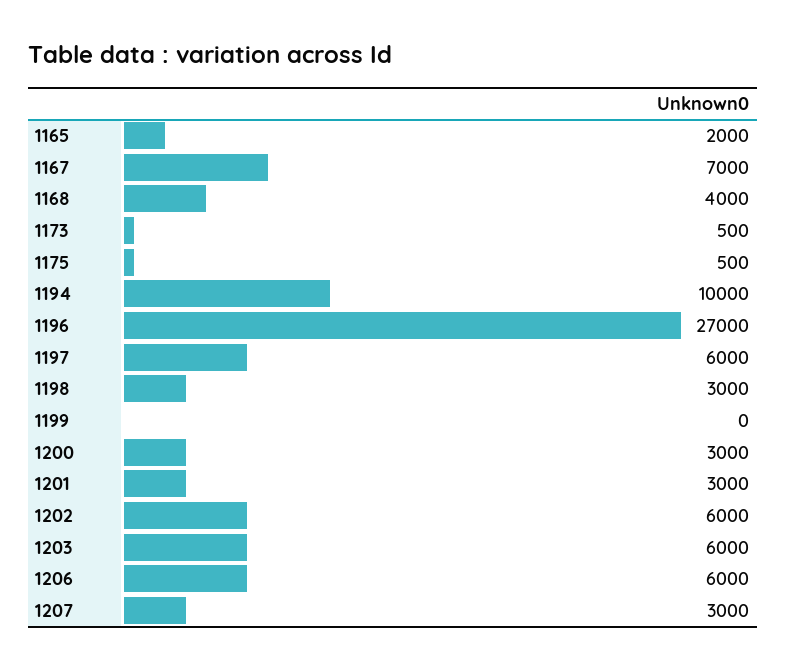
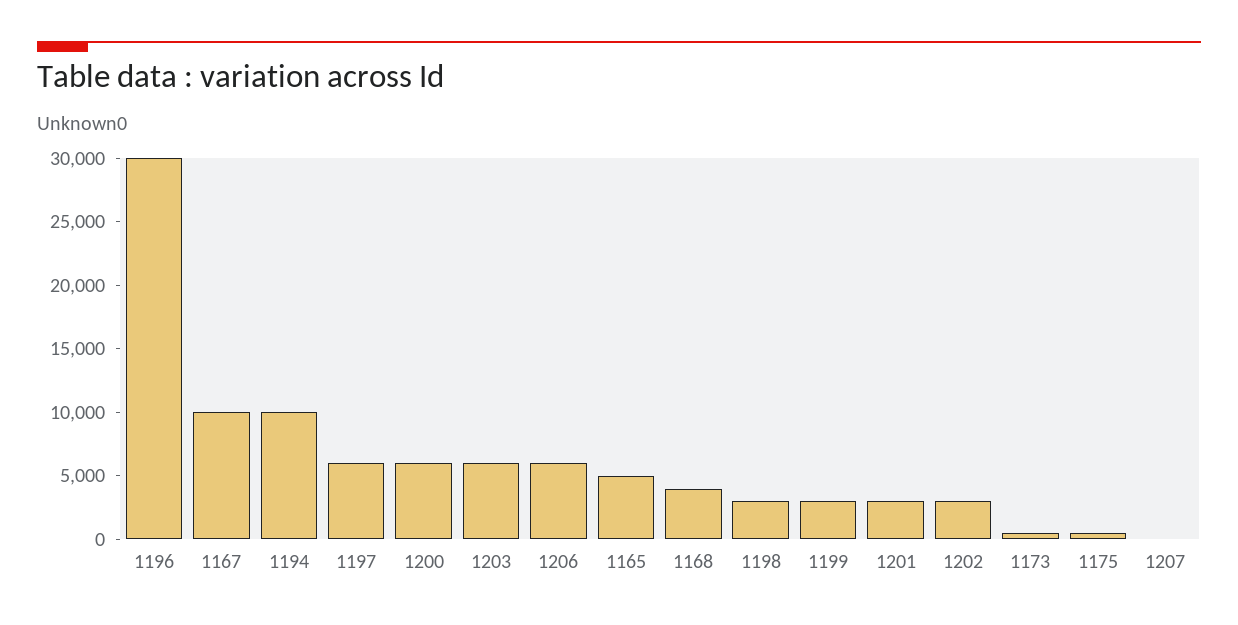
1165: 2000 -> 5000
1167: 7000 -> 10000
1196: 27000 -> 30000
1199: 0 -> 3000
1200: 3000 -> 6000
1202: 6000 -> 3000
1207: 3000 -> 0

